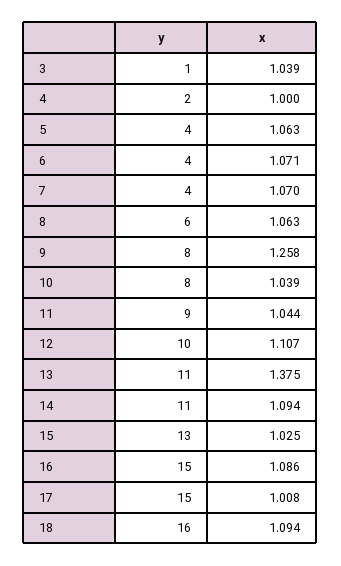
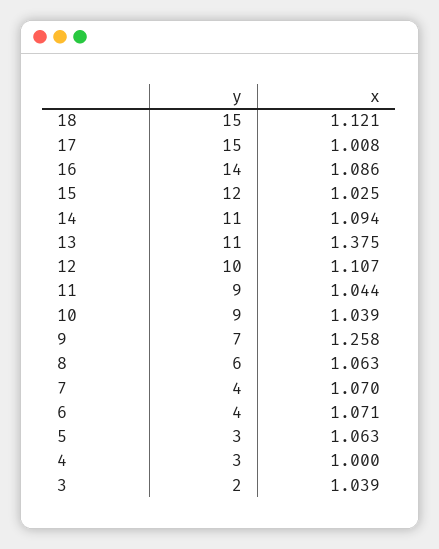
y, 3: 1 -> 2
y, 4: 2 -> 3
y, 5: 4 -> 3
y, 9: 8 -> 7
y, 10: 8 -> 9
y, 15: 13 -> 12
y, 16: 15 -> 14
y, 18: 16 -> 15
x, 18: 1.094 -> 1.121

